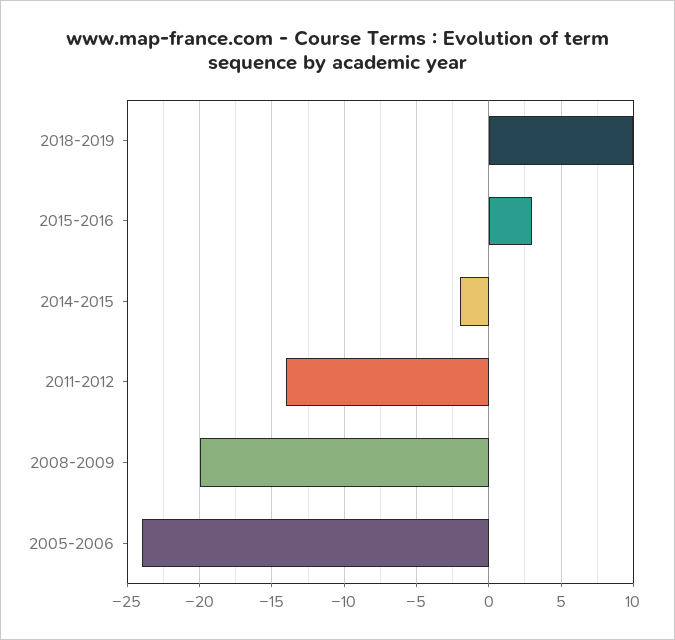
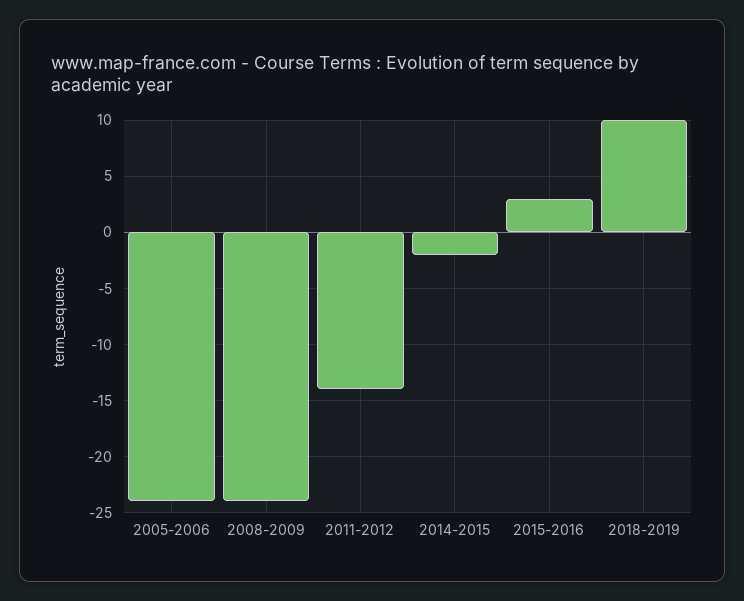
2008-2009: -20 -> -24

